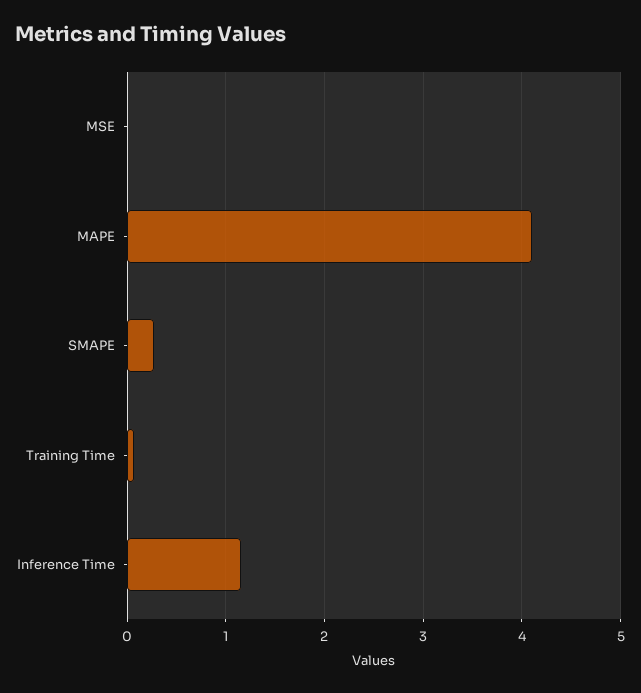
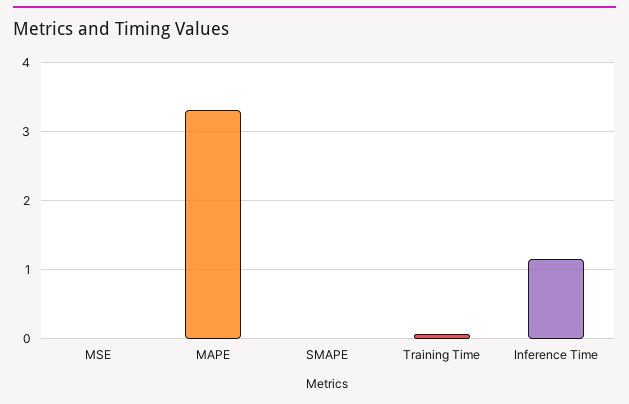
MAPE: 4.1 -> 3.3
SMAPE: 0.3 -> 0

